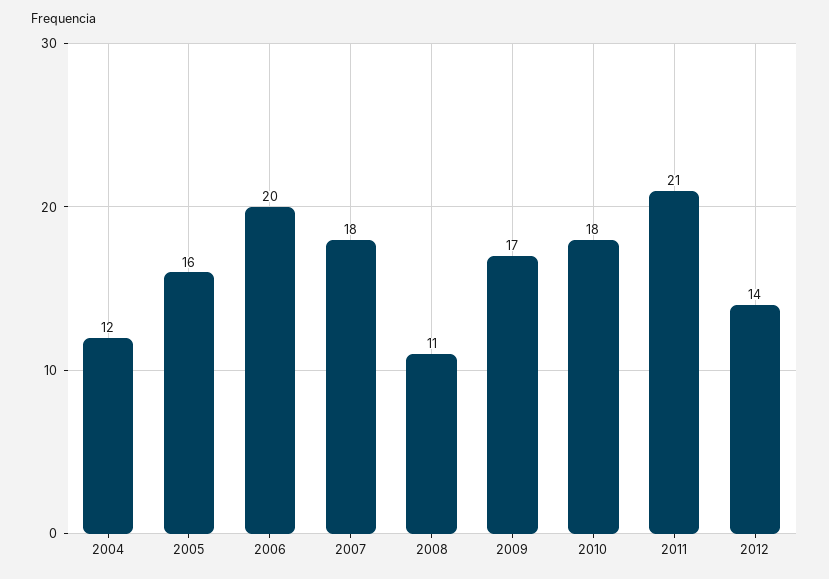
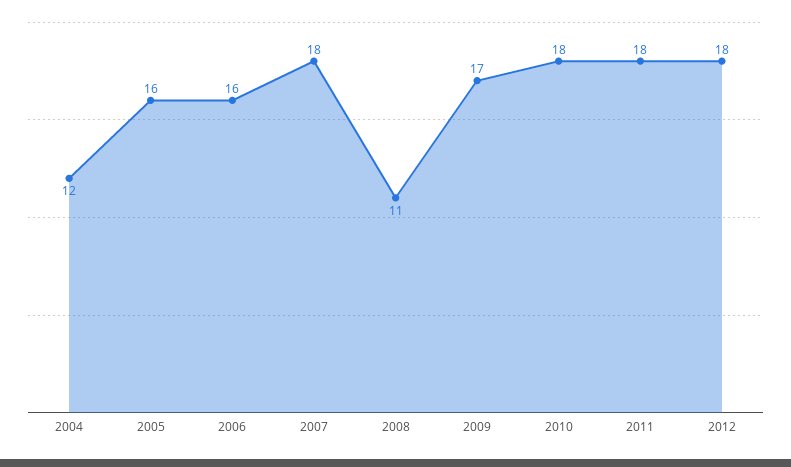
2006: 20 -> 16
2011: 21 -> 18
2012: 14 -> 18

